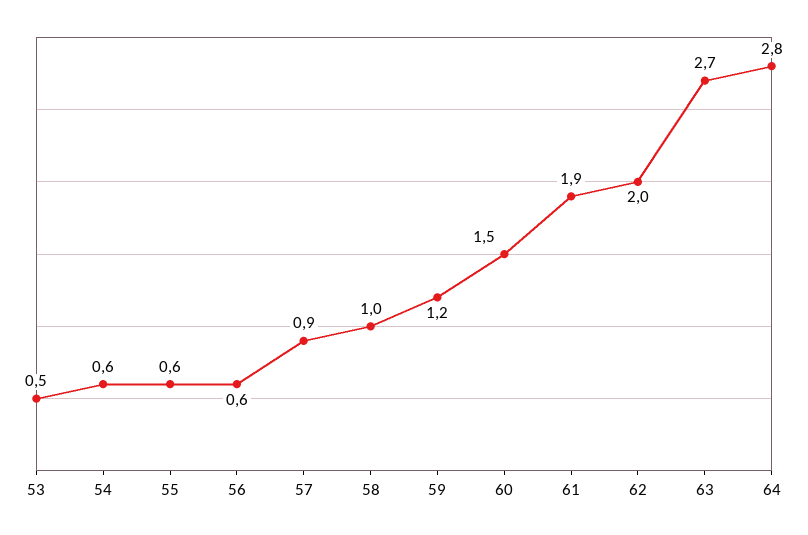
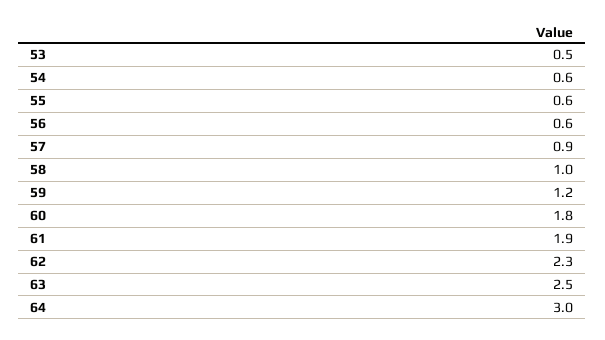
60: 1.5 -> 1.8
62: 2 -> 2.3
63: 2.7 -> 2.5
64: 2.8 -> 3

